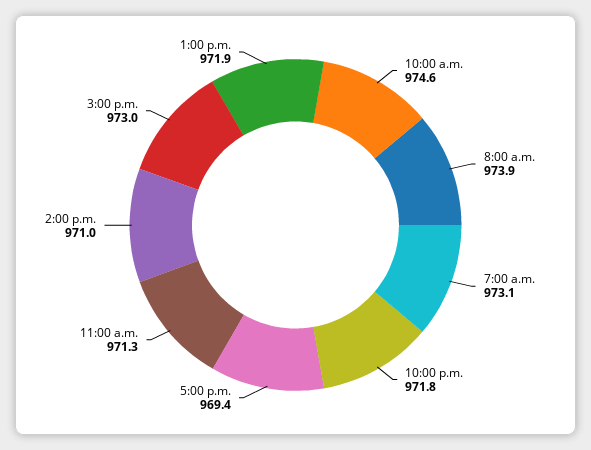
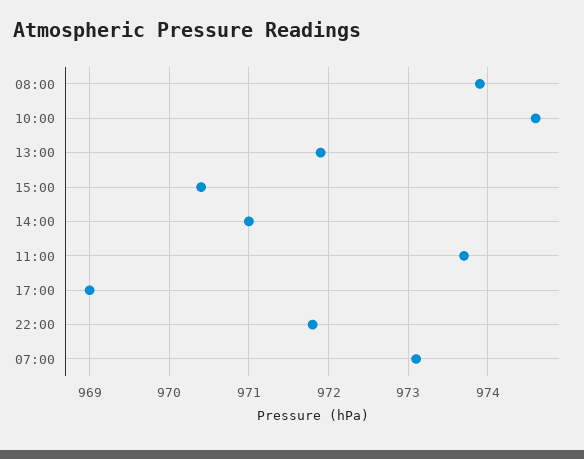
5:00 p.m.: 969.4 -> 969
11:00 a.m.: 971.3 -> 973.7
3:00 p.m.: 973 -> 970.4

